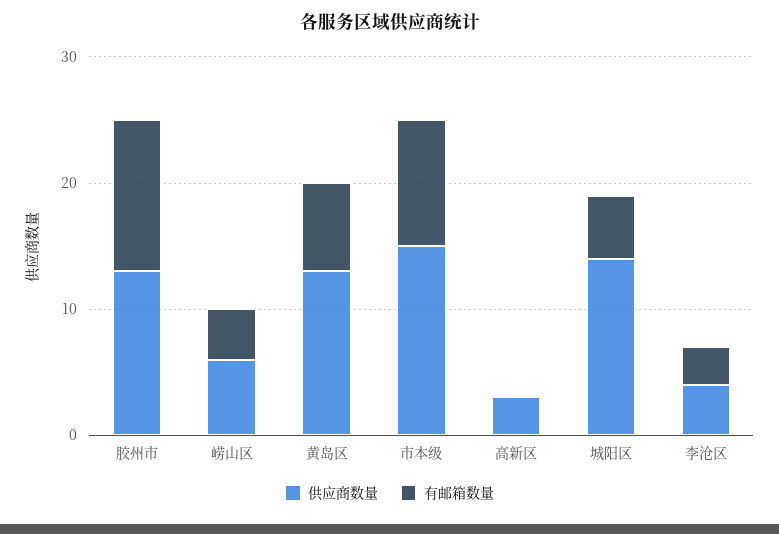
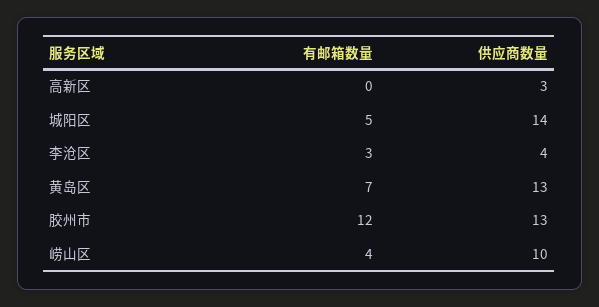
供应商数量, 崂山区: 6 -> 10
供应商数量, 市本级: 15 -> none
有邮箱数量, 市本级: 10 -> none

